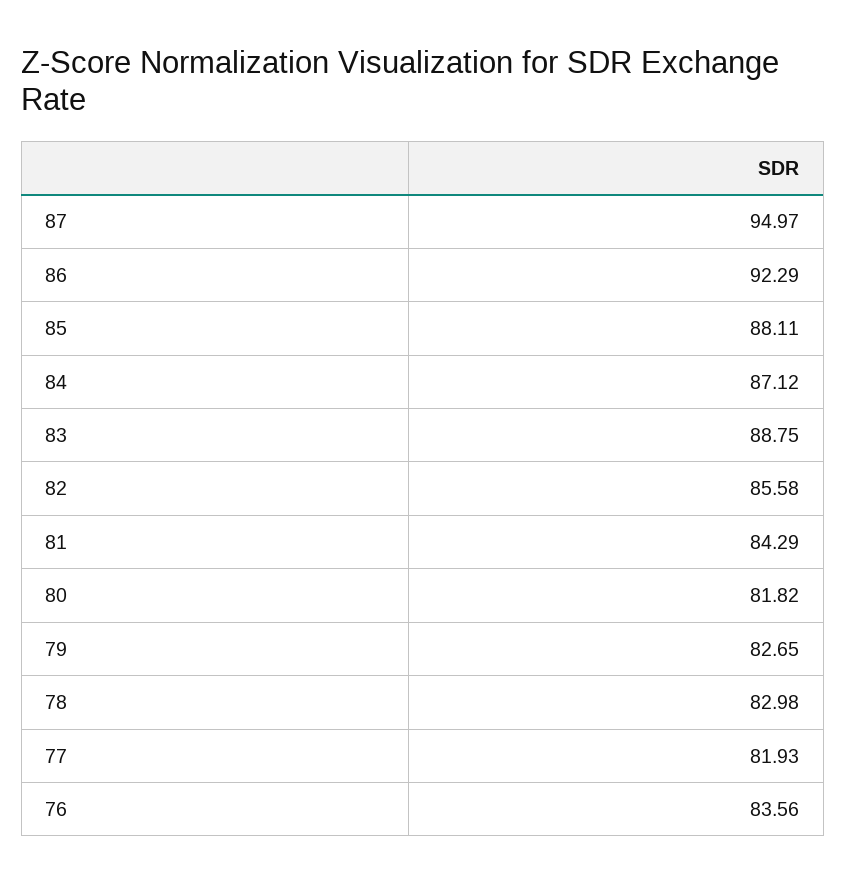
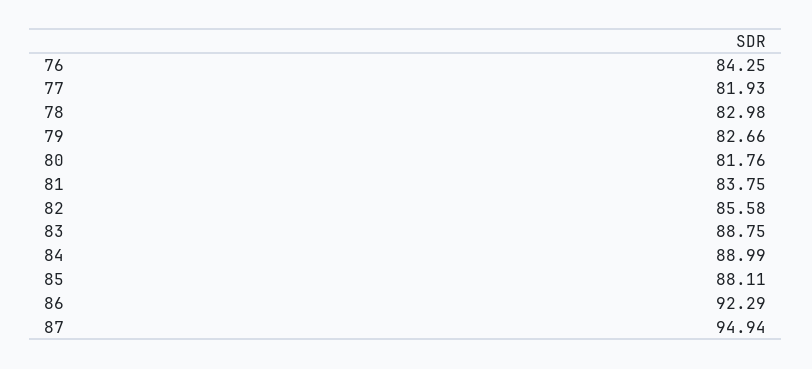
87: 94.97 -> 94.94
84: 87.12 -> 88.99
81: 84.29 -> 83.75
80: 81.82 -> 81.76
79: 82.65 -> 82.66
76: 83.56 -> 84.25

